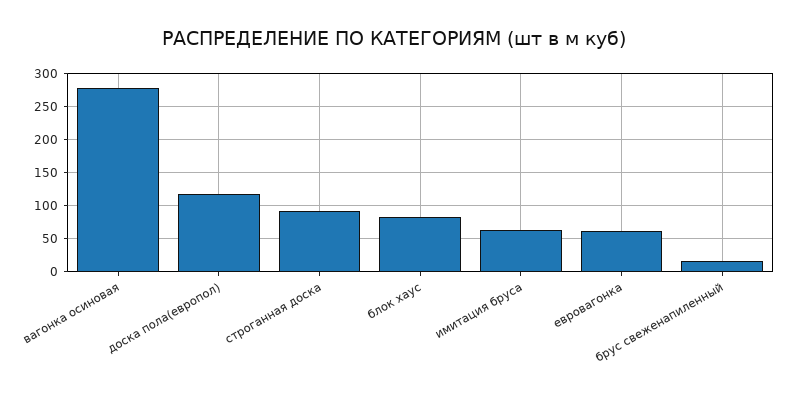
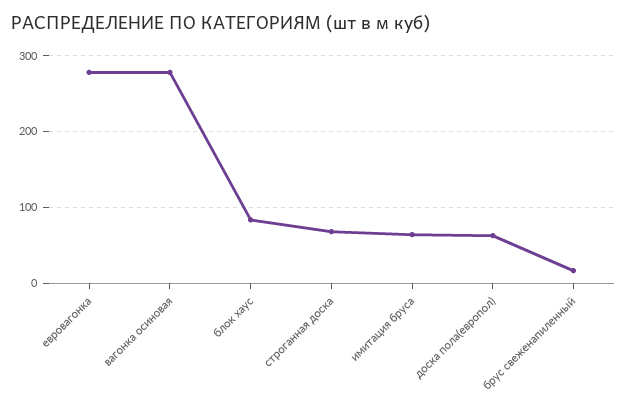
доска пола(европол): 120 -> 60
строганная доска: 90 -> 70
евровагонка: 60 -> 280

